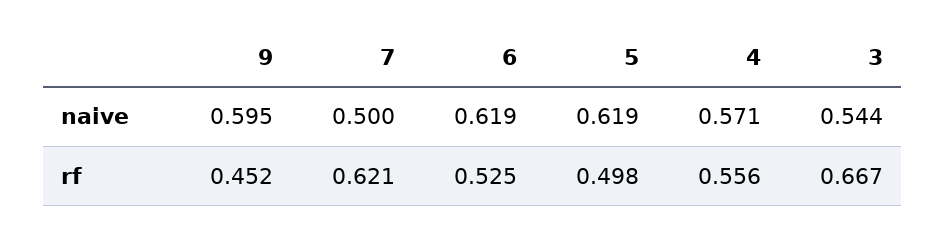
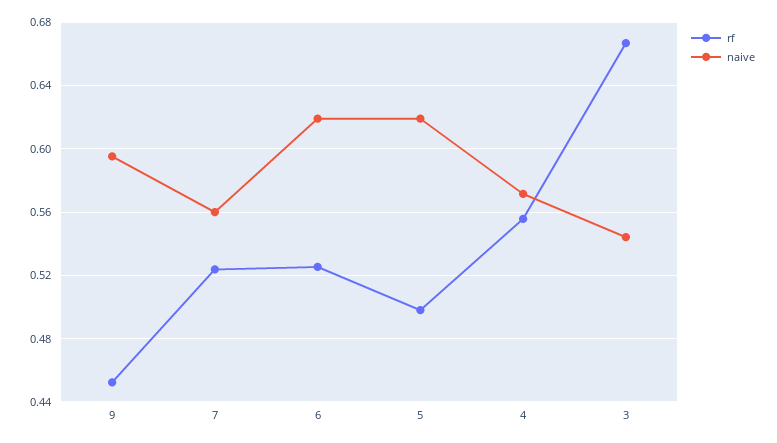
naive, 7: 0.5 -> 0.56
rf, 7: 0.621 -> 0.525

